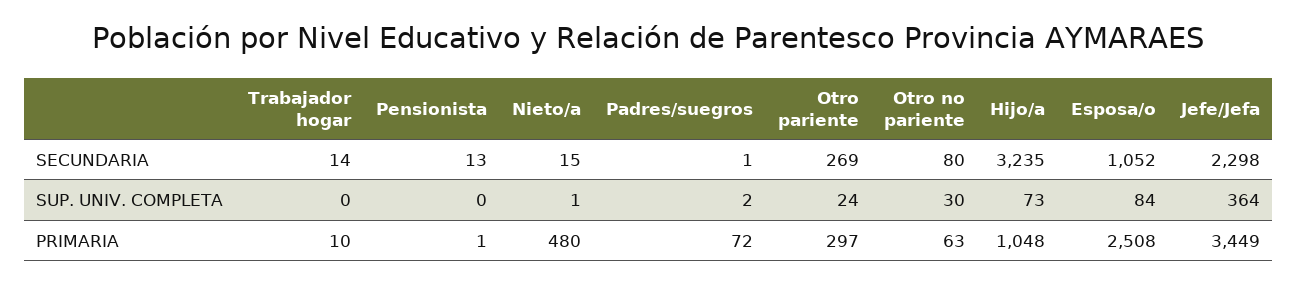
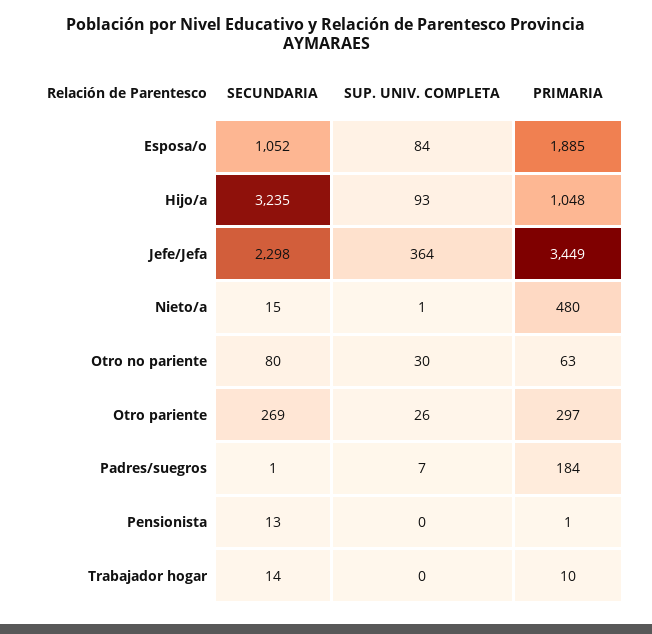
Padres/suegros, SUP. UNIV. COMPLETA: 2 -> 7
Otro pariente, SUP. UNIV. COMPLETA: 24 -> 26
Hijo/a, SUP. UNIV. COMPLETA: 73 -> 93
Padres/suegros, PRIMARIA: 72 -> 184
Esposa/o, PRIMARIA: 2508 -> 1885

